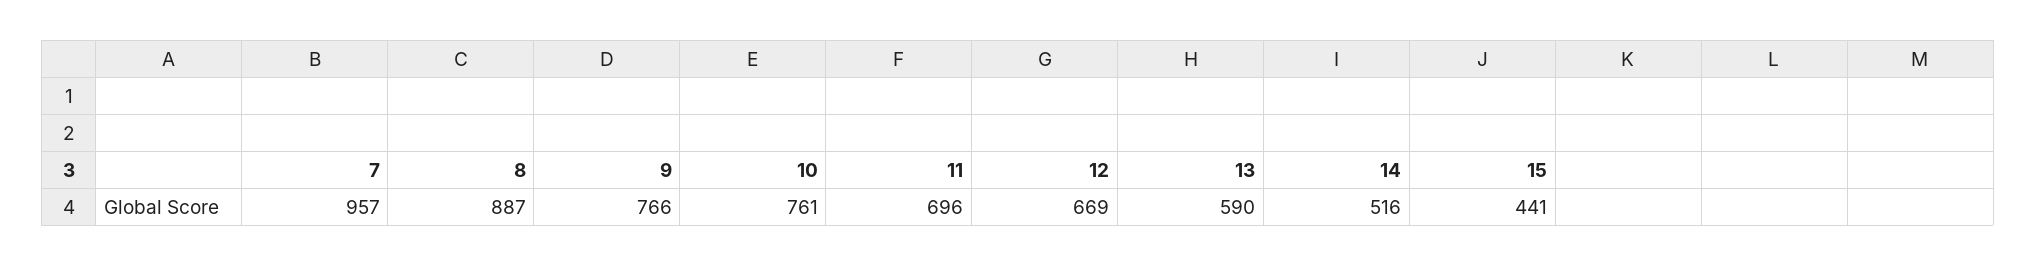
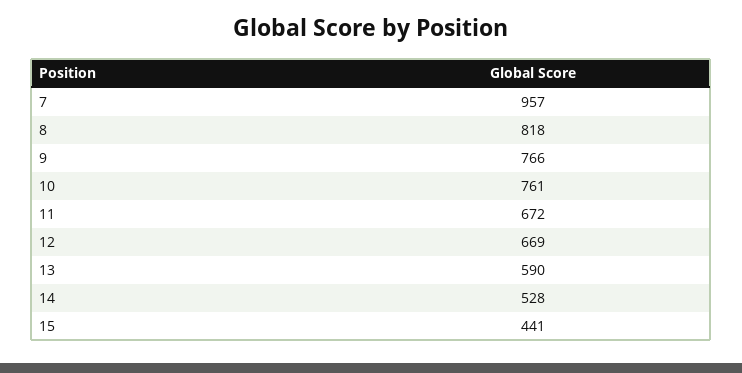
8: 887 -> 818
11: 696 -> 672
14: 516 -> 528

